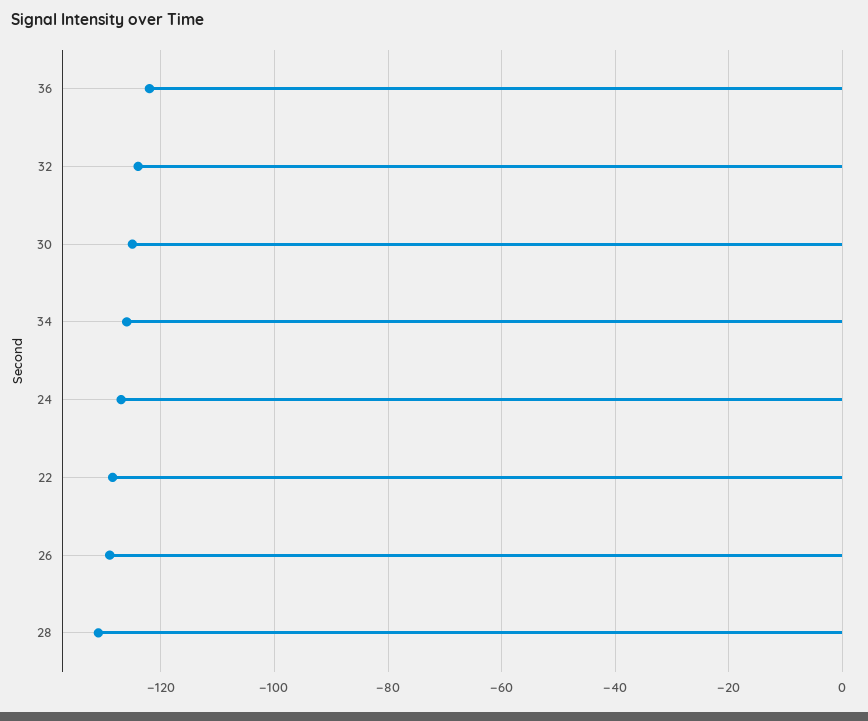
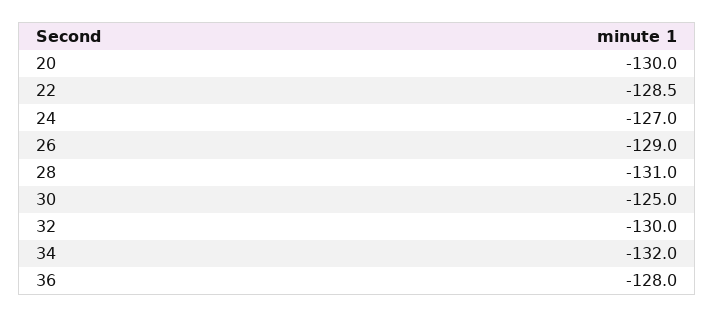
36: -122 -> -128
32: -124 -> -130
34: -126 -> -132
20: none -> -130

